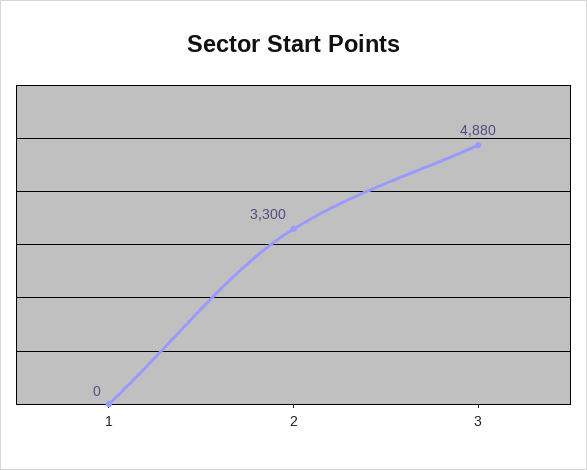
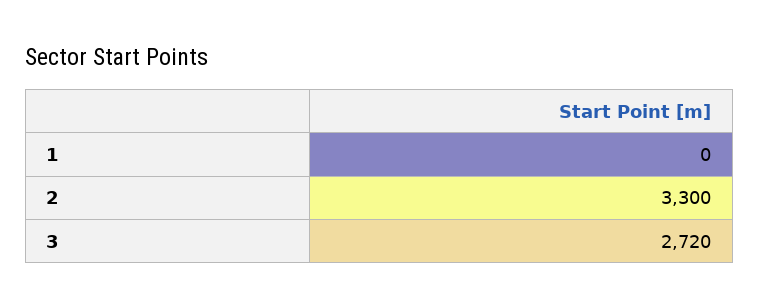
3: 4880 -> 2720

